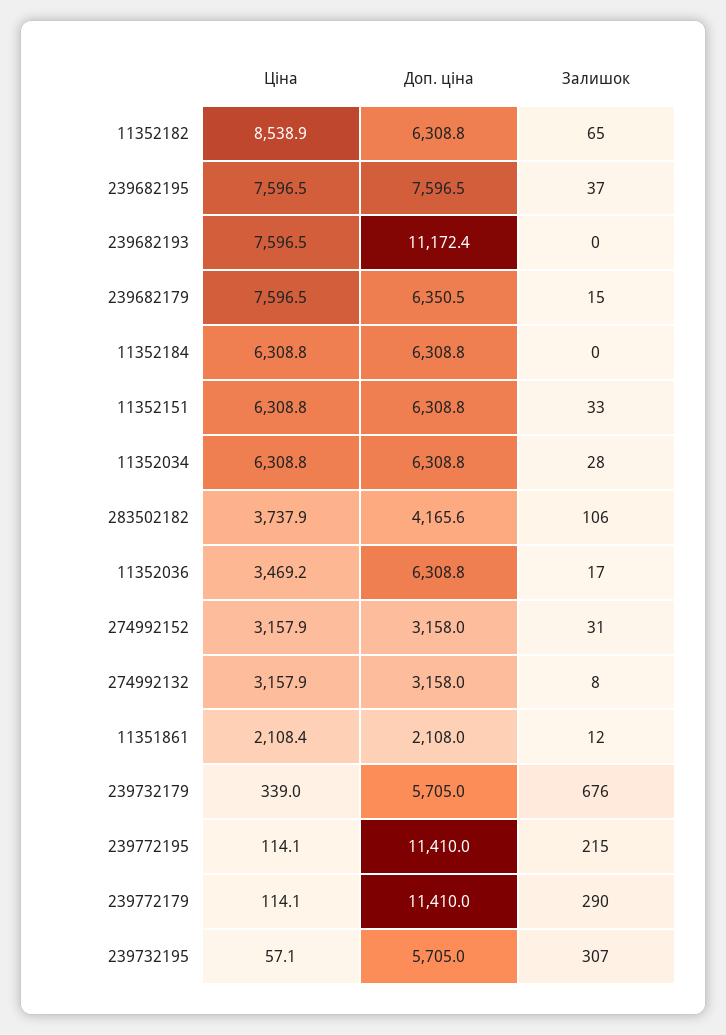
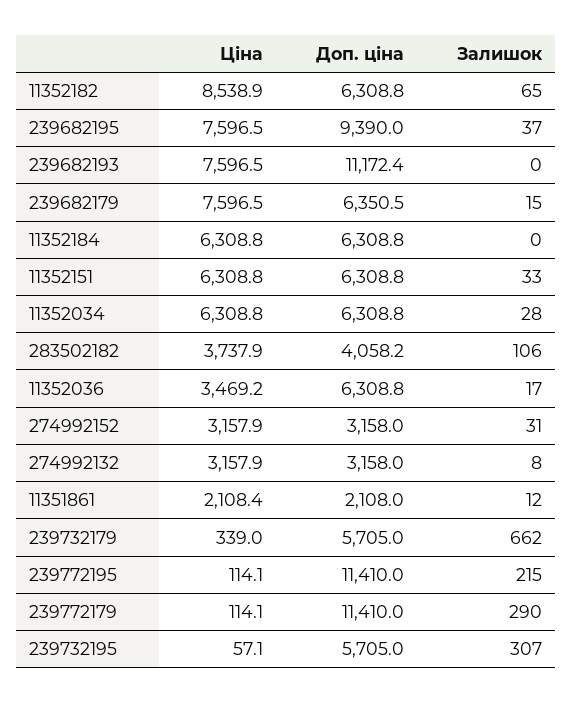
Доп. ціна, 239682195: 7596.5 -> 9390
Доп. ціна, 283502182: 4165.6 -> 4058.2
Залишок, 239732179: 676 -> 662

